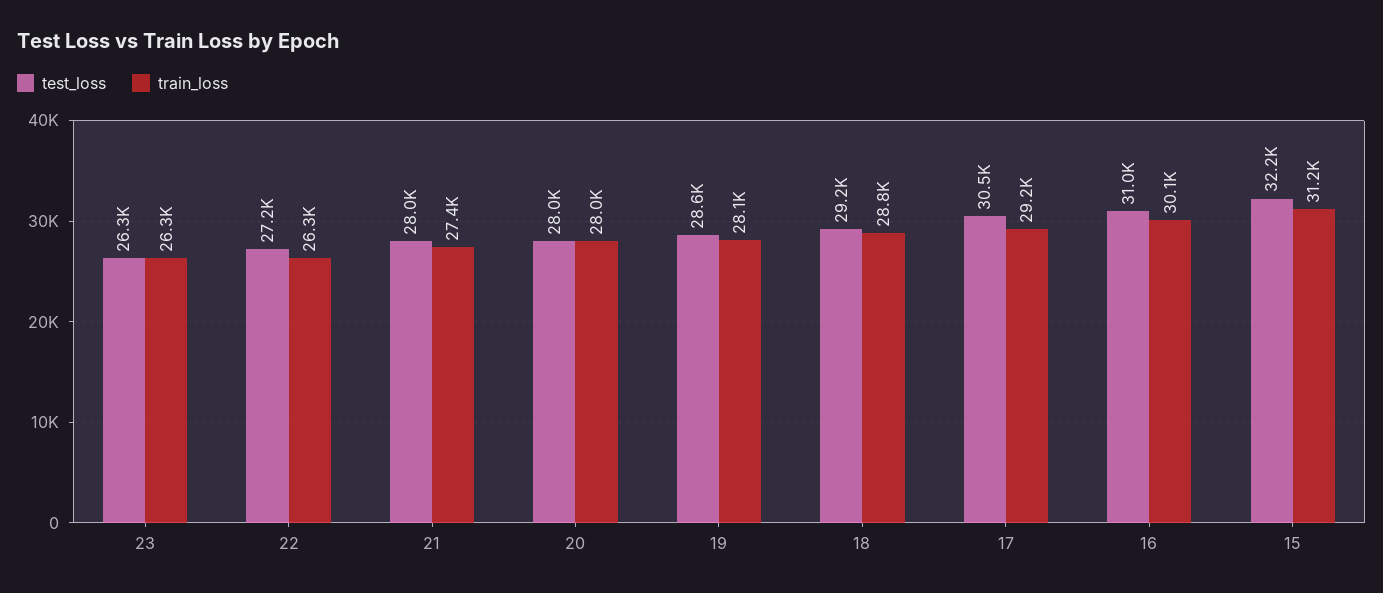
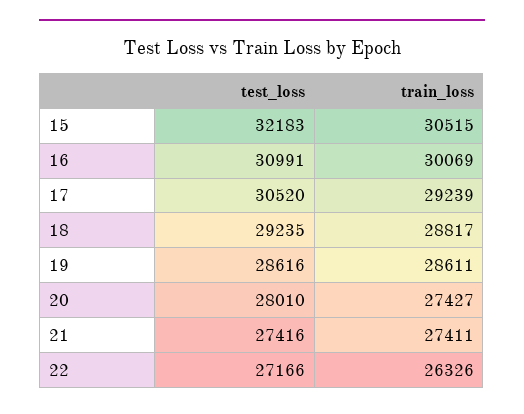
test_loss, 23: 26300 -> none
train_loss, 23: 26300 -> none
test_loss, 21: 28000 -> 27416
train_loss, 20: 28000 -> 27427
train_loss, 19: 28100 -> 28611
train_loss, 15: 31200 -> 30515

